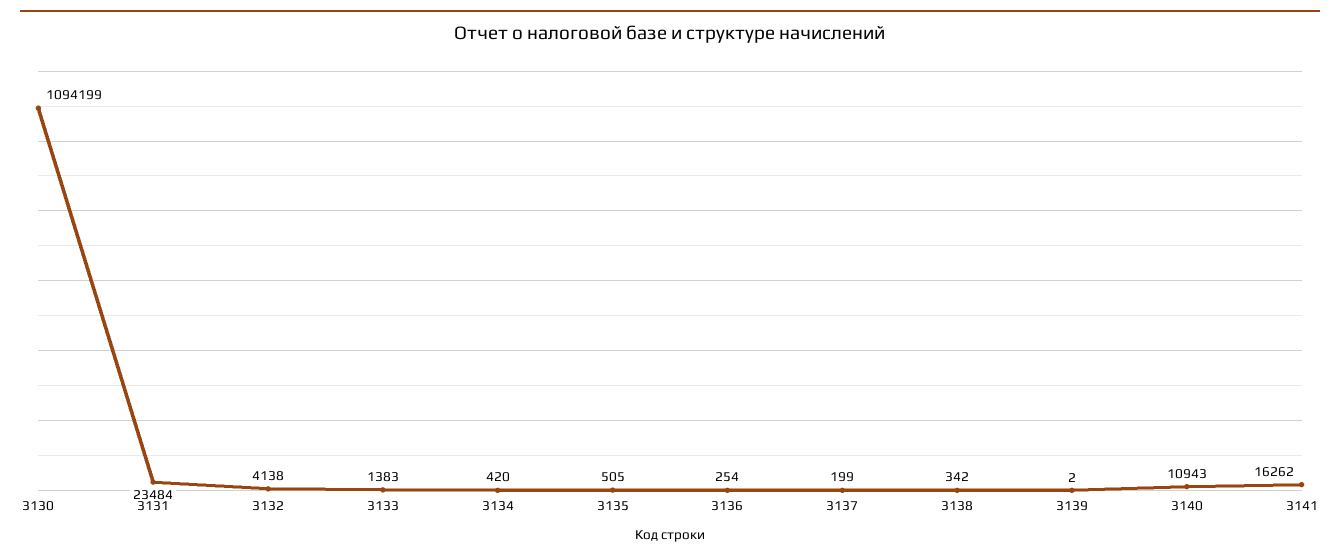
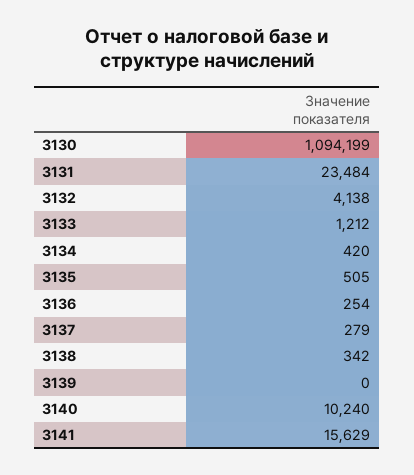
3133: 1383 -> 1212
3137: 199 -> 279
3139: 2 -> 0
3140: 10943 -> 10240
3141: 16262 -> 15629

